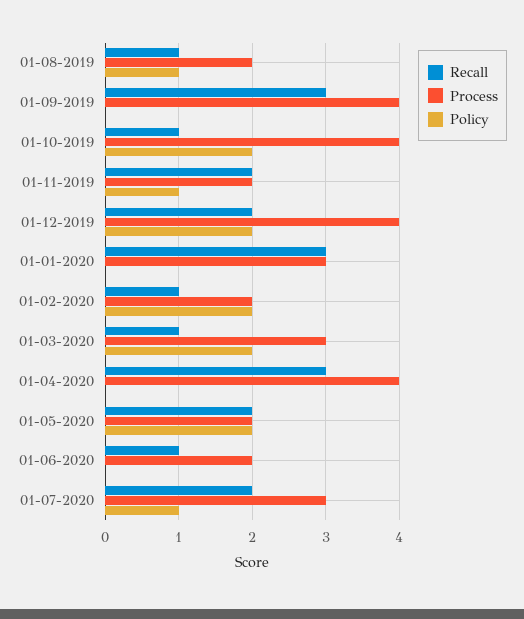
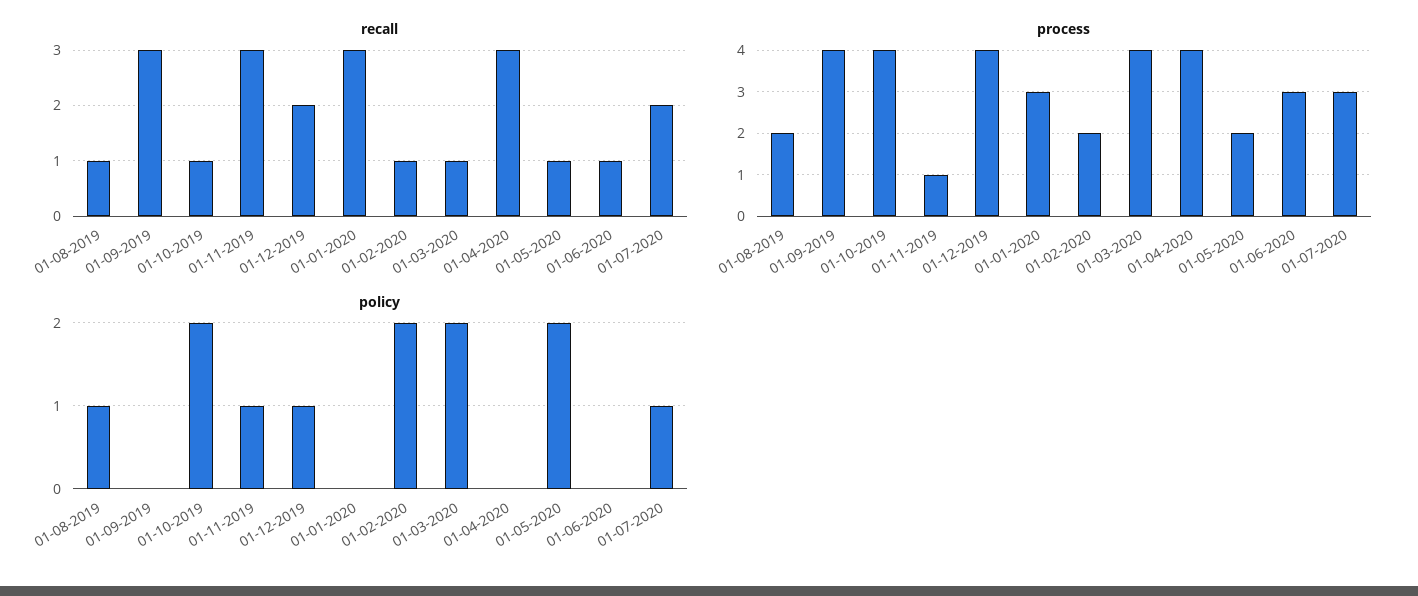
Recall, 01-11-2019: 2 -> 3
Process, 01-11-2019: 2 -> 1
Policy, 01-12-2019: 2 -> 1
Process, 01-03-2020: 3 -> 4
Recall, 01-05-2020: 2 -> 1
Process, 01-06-2020: 2 -> 3

